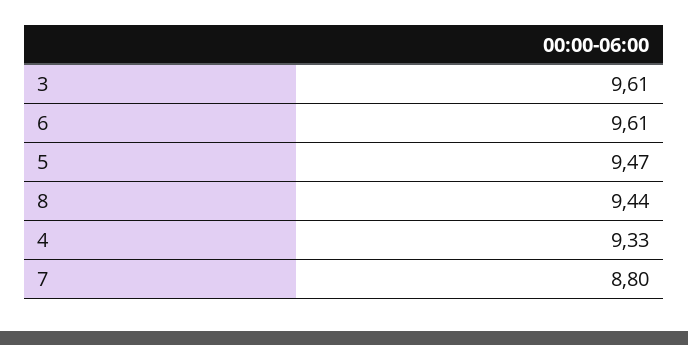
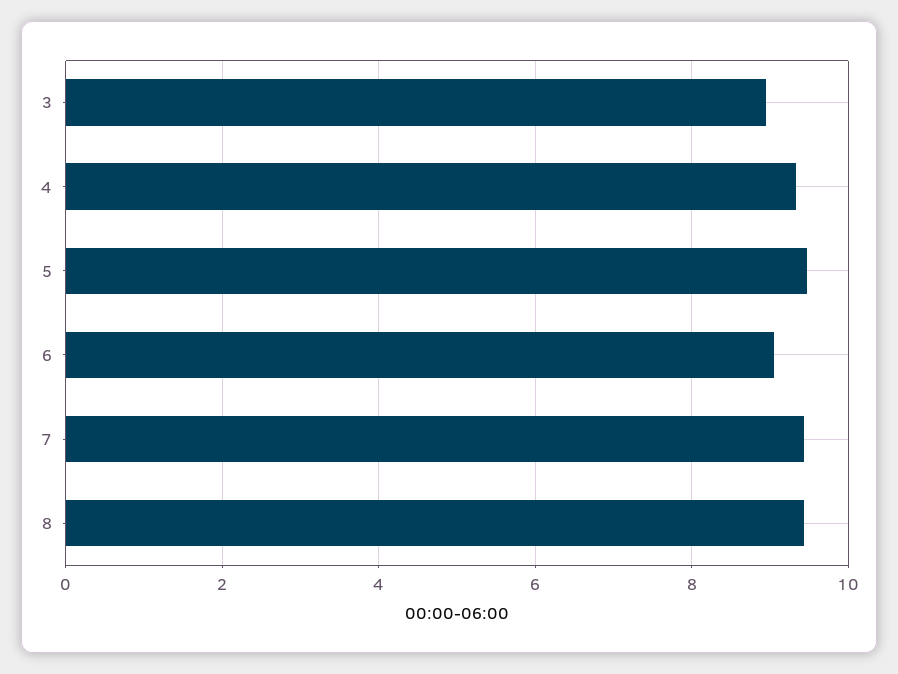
3: 9.61 -> 9
6: 9.61 -> 9
7: 8.8 -> 9.4

